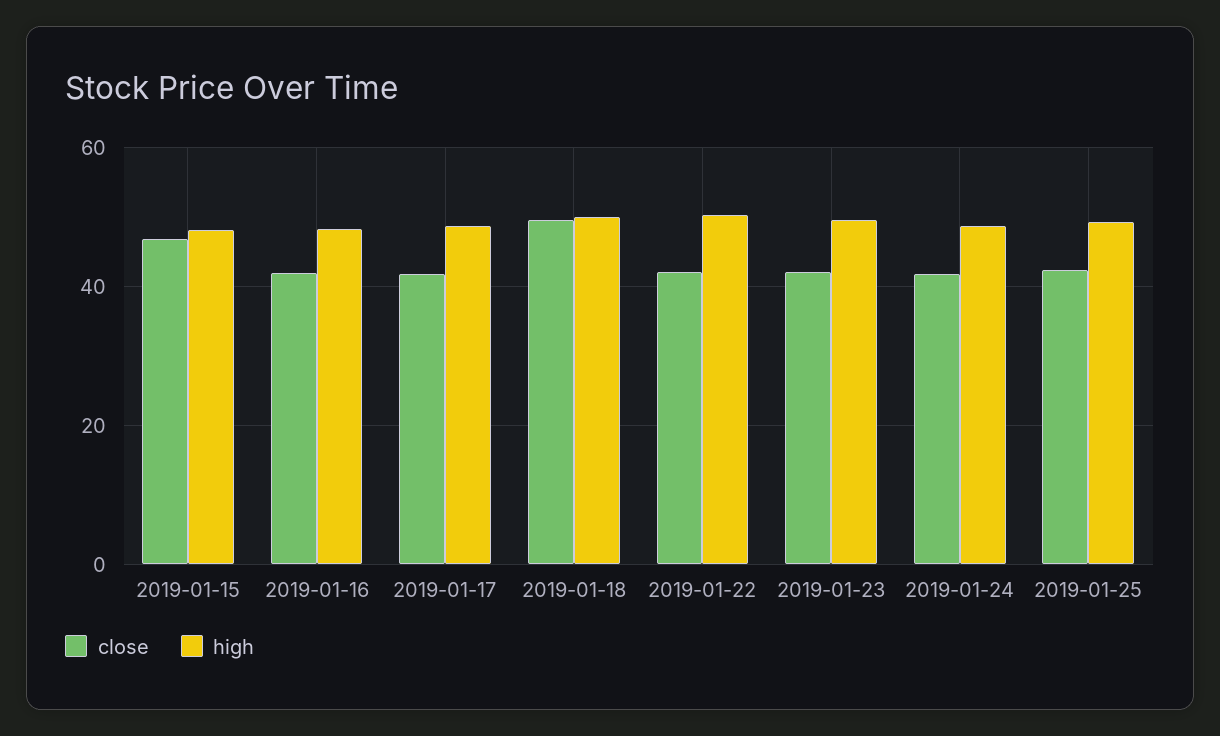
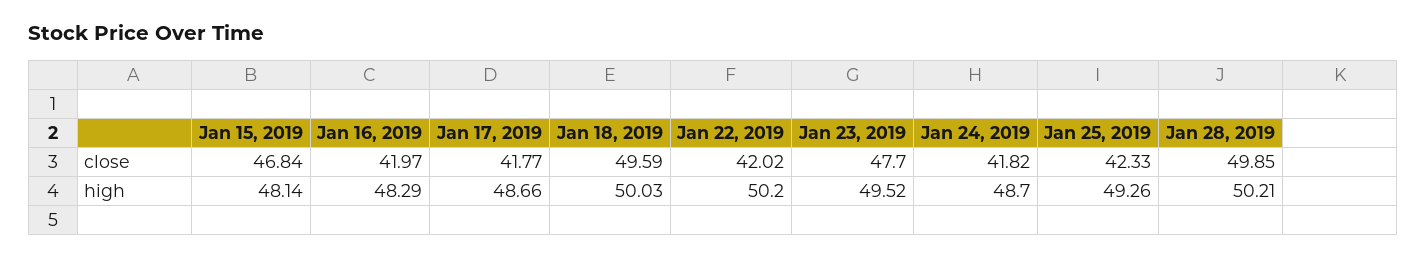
close, 2019-01-23: 42 -> 47.7
close, Jan 28, 2019: none -> 49.85
high, Jan 28, 2019: none -> 50.21

